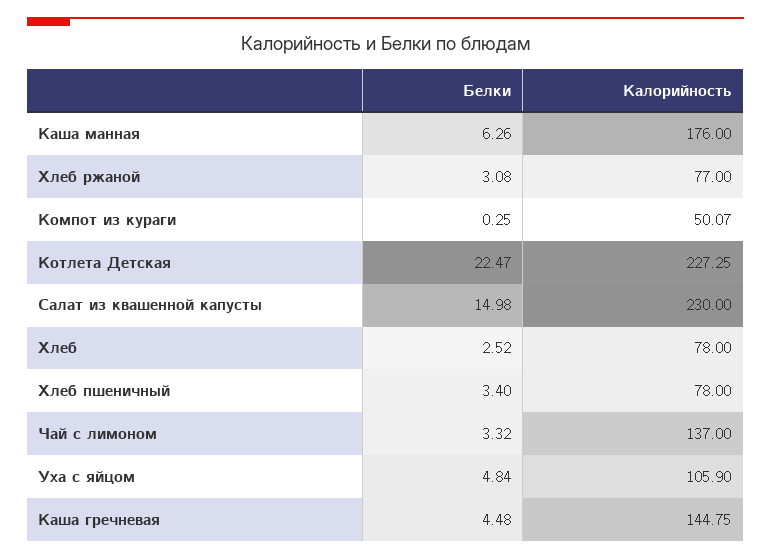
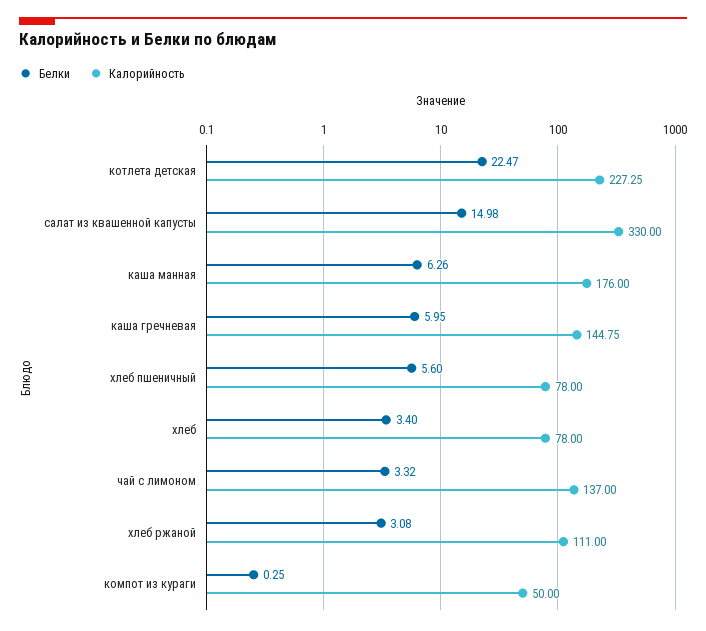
Калорийность, Хлеб ржаной: 77 -> 111
Калорийность, Компот из кураги: 50.07 -> 50
Калорийность, Салат из квашенной капусты: 230 -> 330
Белки, Хлеб: 2.52 -> 3.4
Белки, Хлеб пшеничный: 3.4 -> 5.6
Белки, Уха с яйцом: 4.84 -> none
Калорийность, Уха с яйцом: 105.9 -> none
Белки, Каша гречневая: 4.48 -> 5.95

